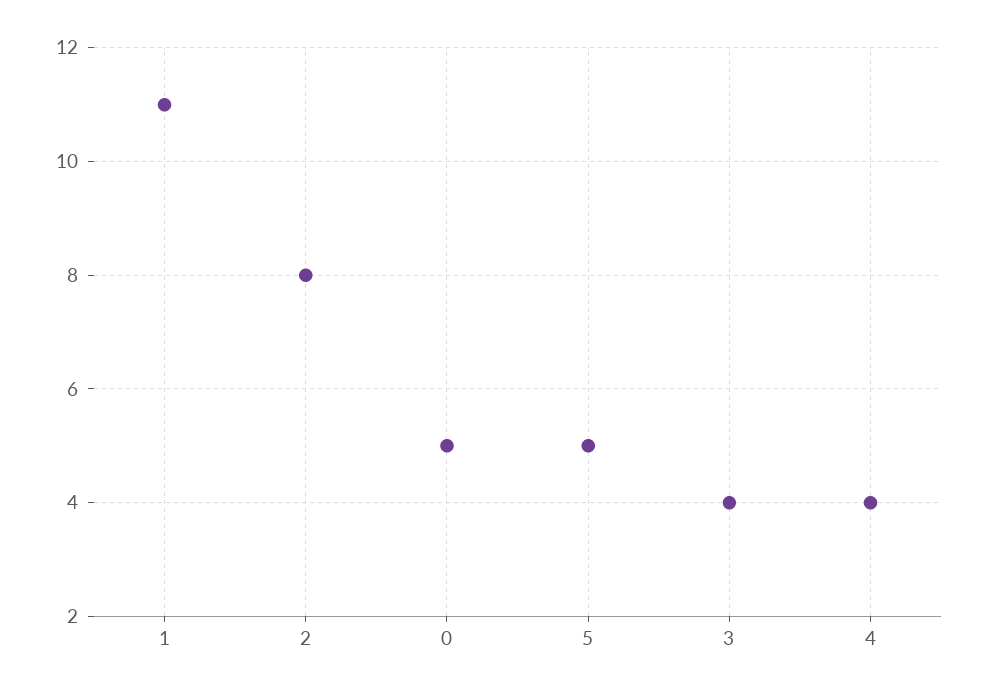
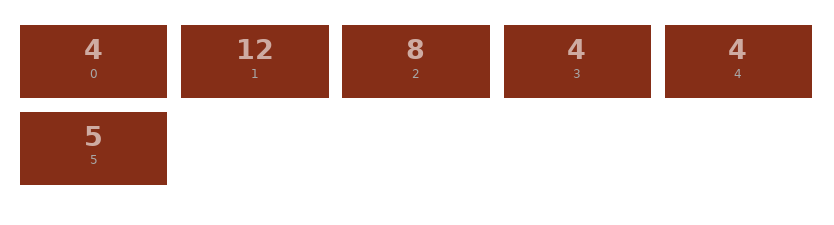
1: 11 -> 12
0: 5 -> 4

